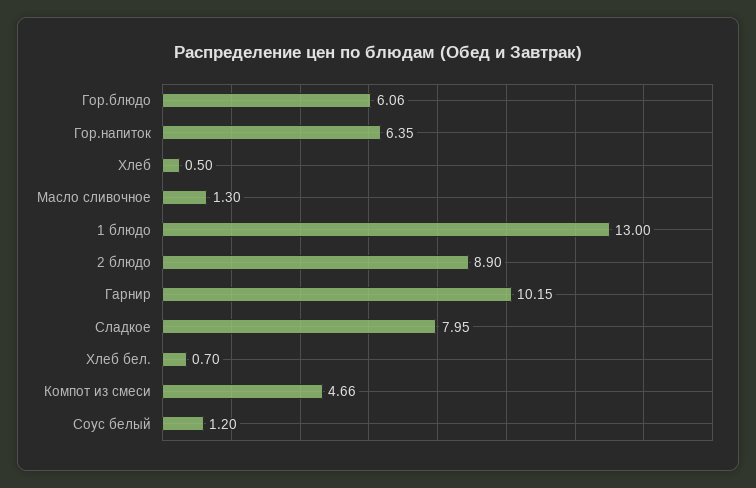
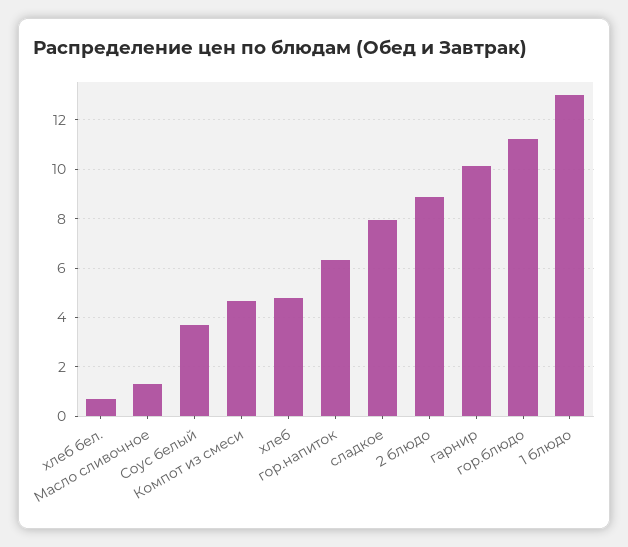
Гор.блюдо: 6.06 -> 11.25
Хлеб: 0.5 -> 4.75
Соус белый: 1.2 -> 3.75

